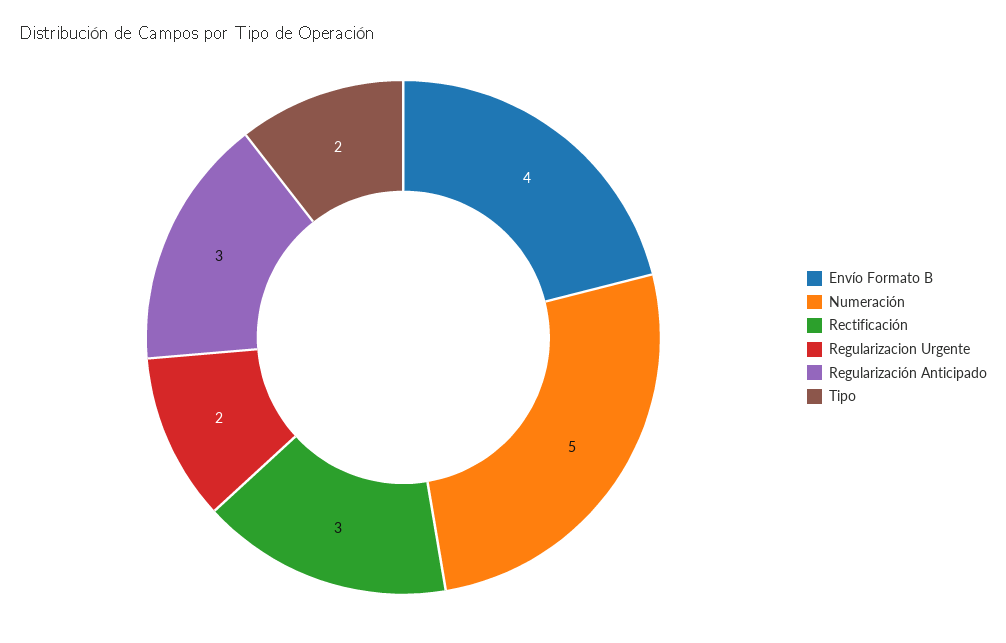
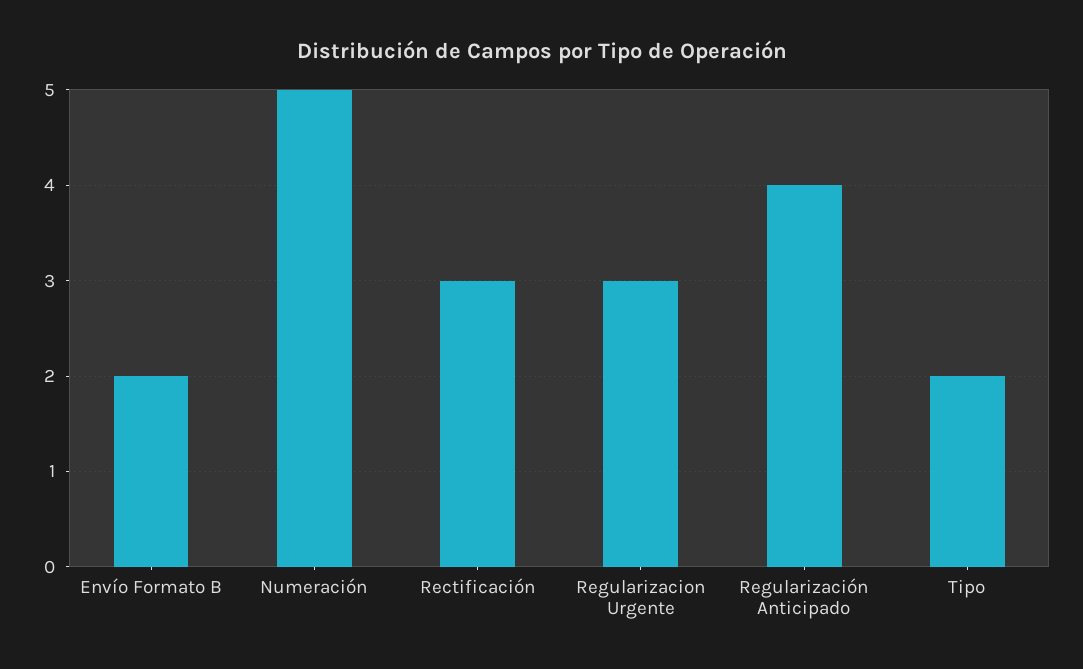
Envío Formato B: 4 -> 2
Regularizacion Urgente: 2 -> 3
Regularización Anticipado: 3 -> 4

